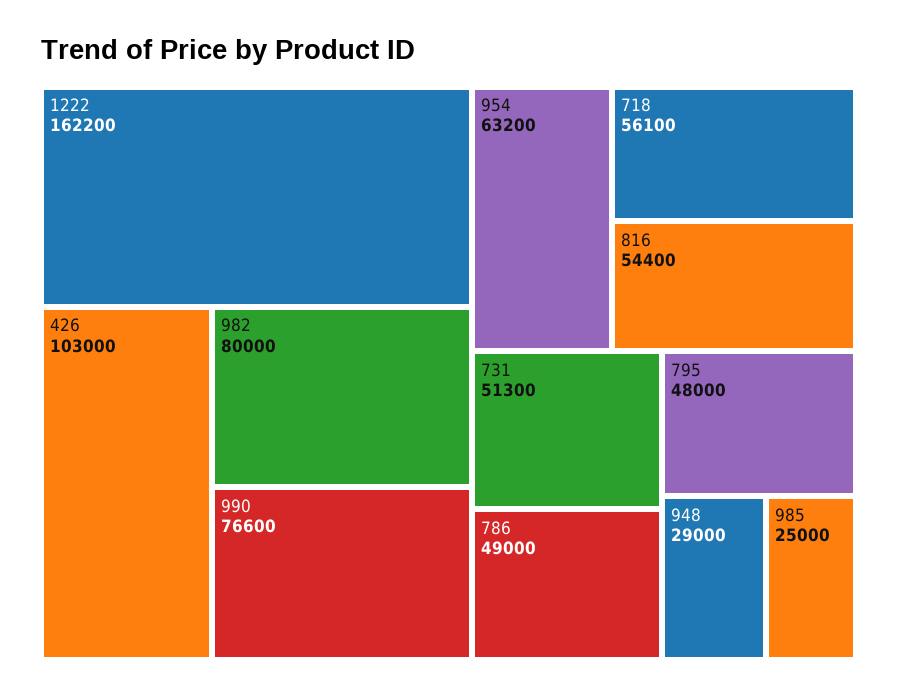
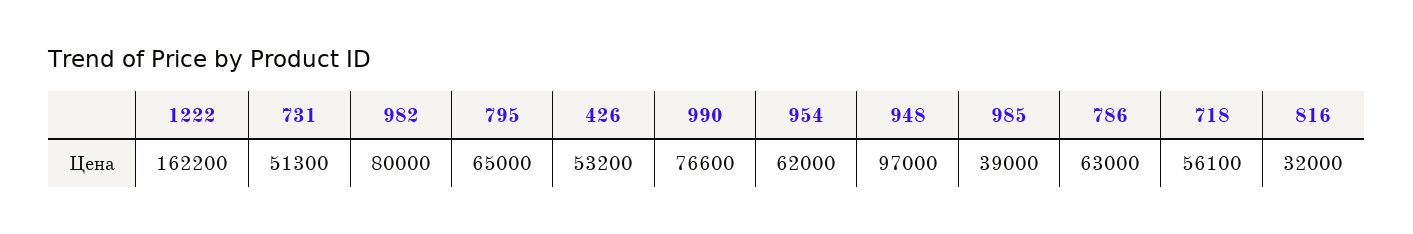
426: 103000 -> 53200
954: 63200 -> 62000
816: 54400 -> 32000
786: 49000 -> 63000
795: 48000 -> 65000
948: 29000 -> 97000
985: 25000 -> 39000

